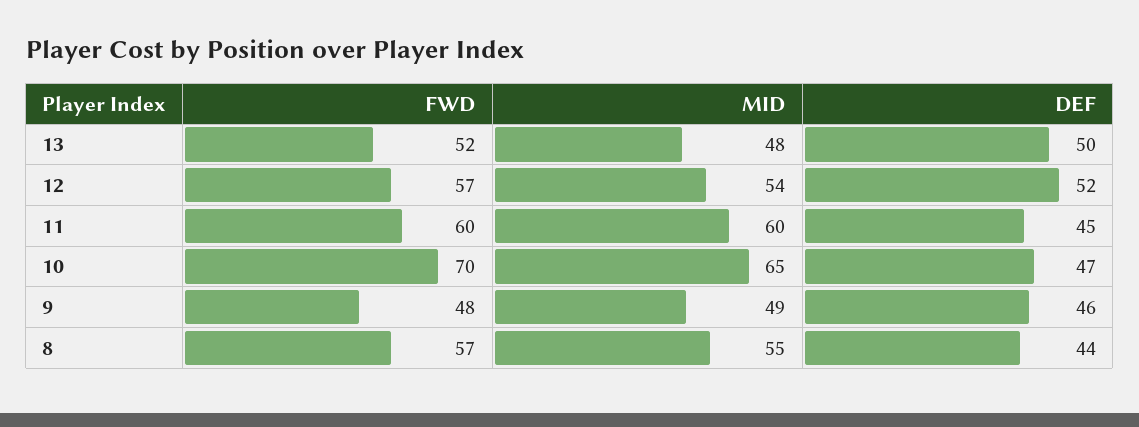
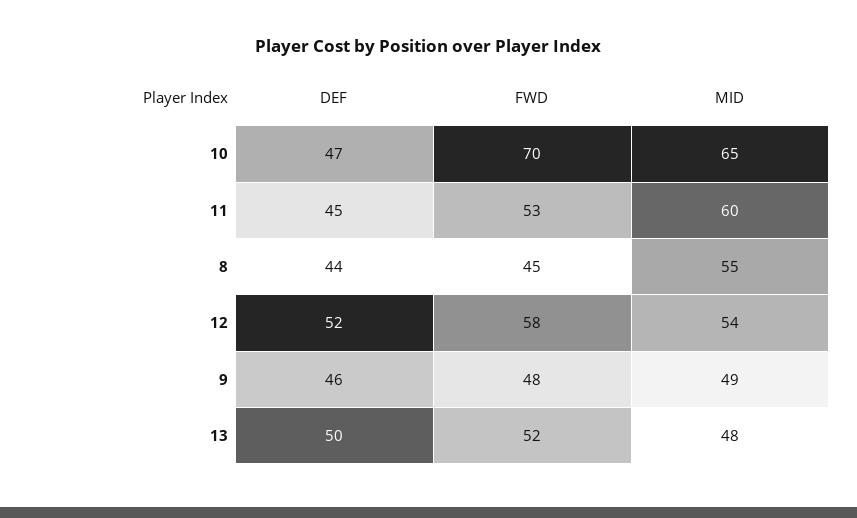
FWD, 12: 57 -> 58
FWD, 11: 60 -> 53
FWD, 8: 57 -> 45

